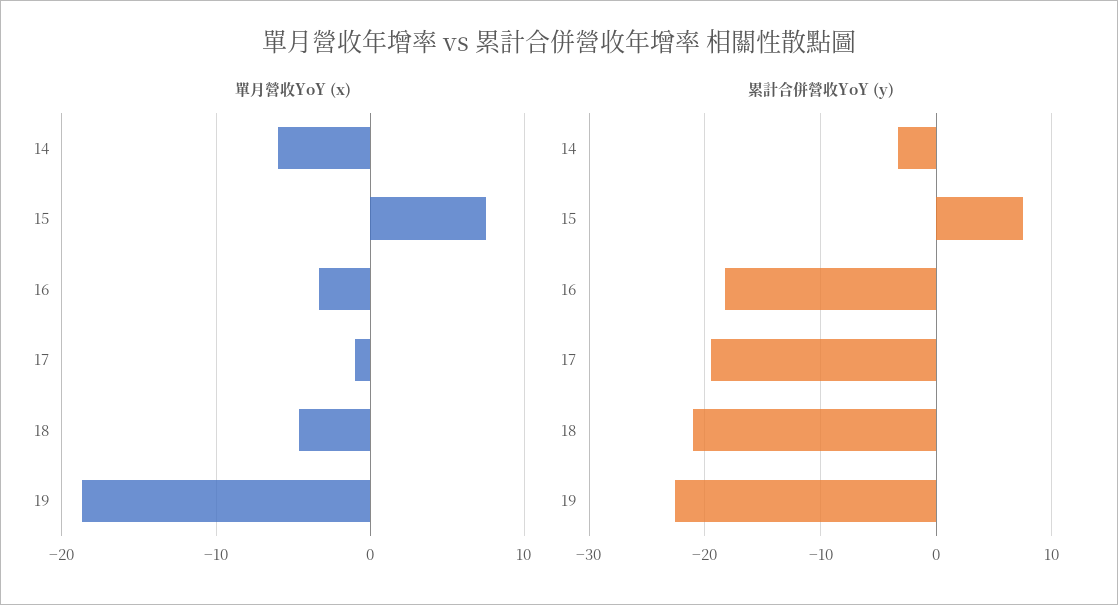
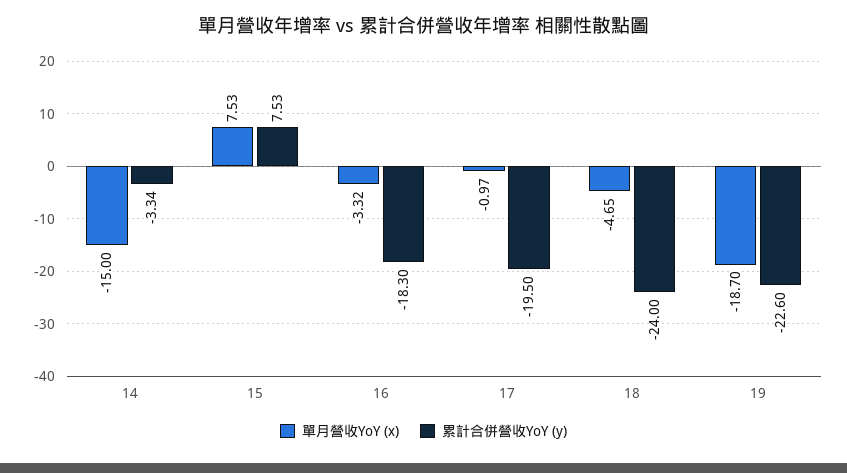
單月營收YoY (x), 14: -6 -> -15
累計合併營收YoY (y), 18: -21 -> -24

